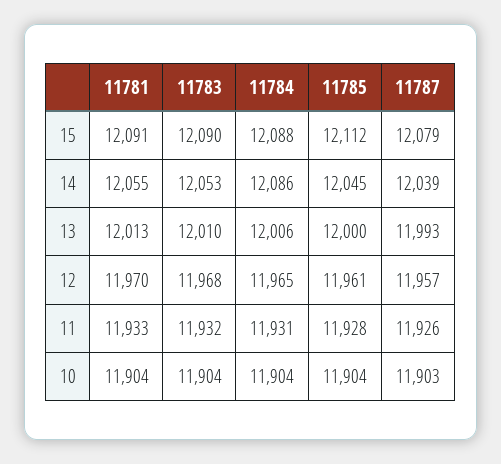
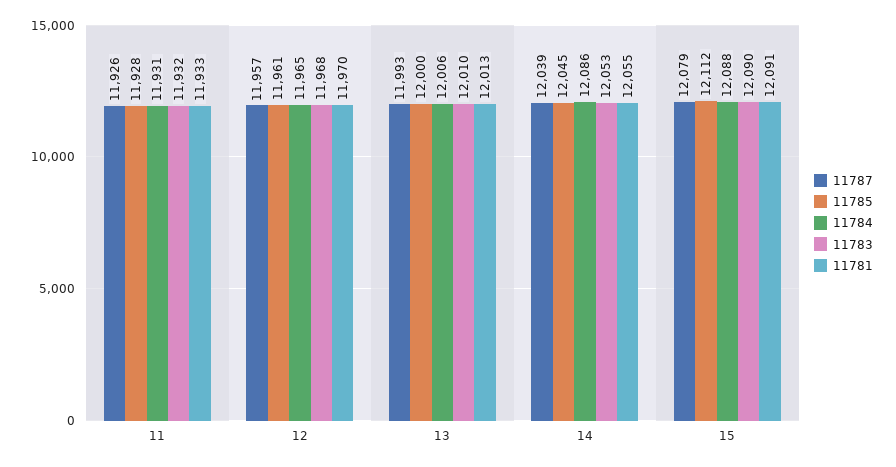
11781, 10: 11904 -> none
11783, 10: 11904 -> none
11784, 10: 11904 -> none
11785, 10: 11904 -> none
11787, 10: 11903 -> none

